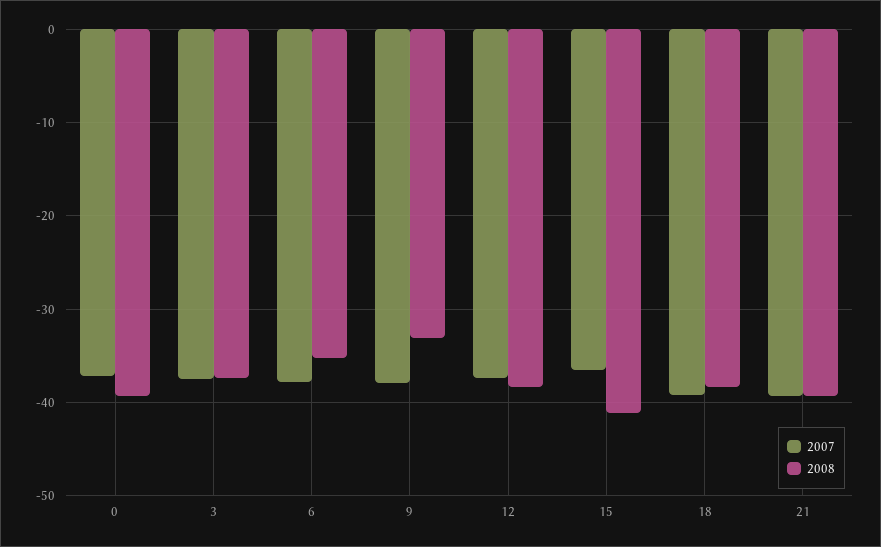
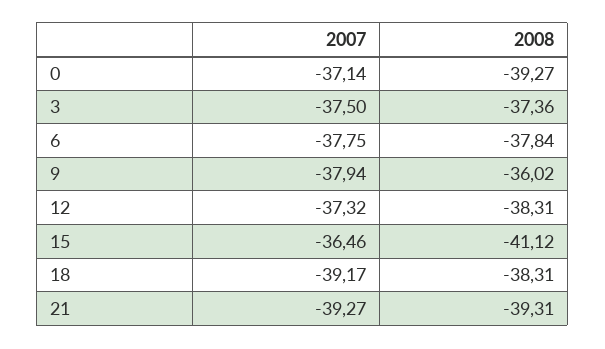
2008, 6: -35 -> -37.84
2008, 9: -33 -> -36.02

